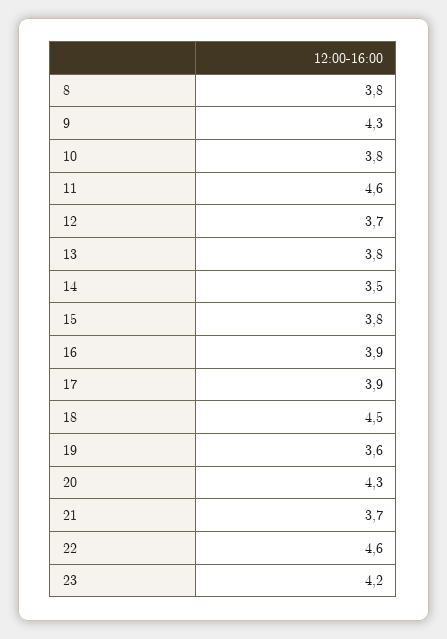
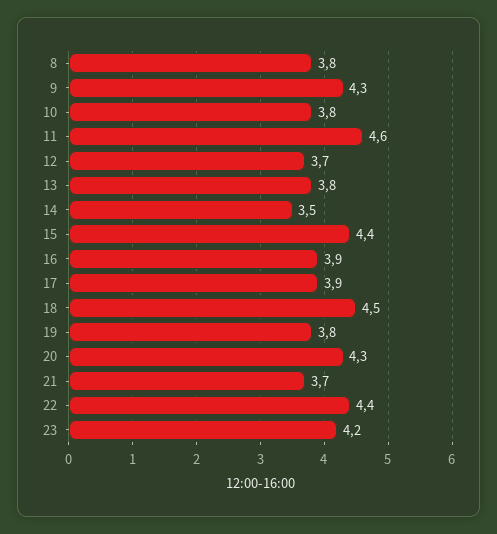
15: 3.8 -> 4.4
19: 3.6 -> 3.8
22: 4.6 -> 4.4

